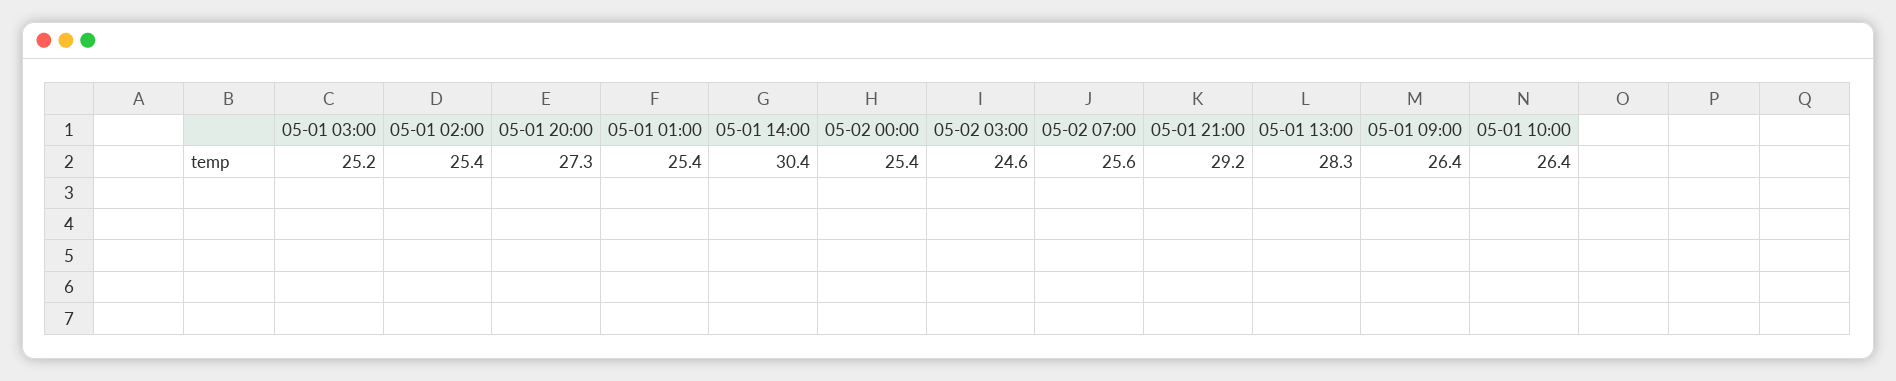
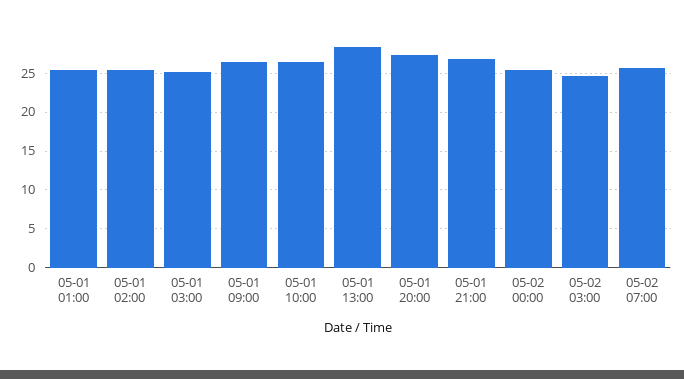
05-01 14:00: 30.4 -> none
05-01 21:00: 29.2 -> 27

